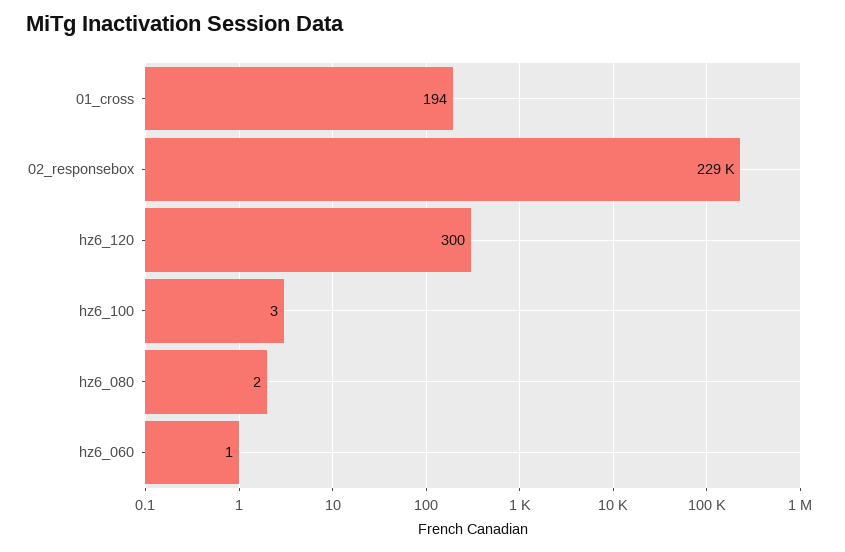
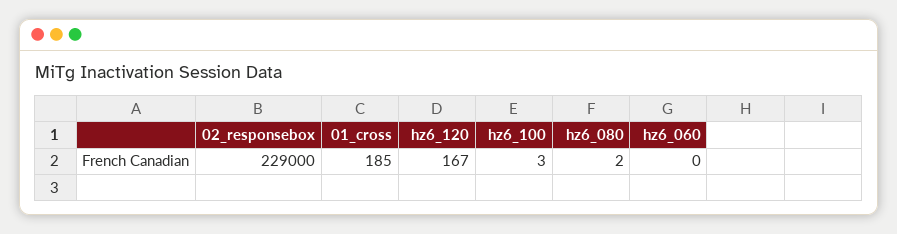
01_cross: 194 -> 185
hz6_120: 300 -> 167
hz6_060: 1 -> 0

